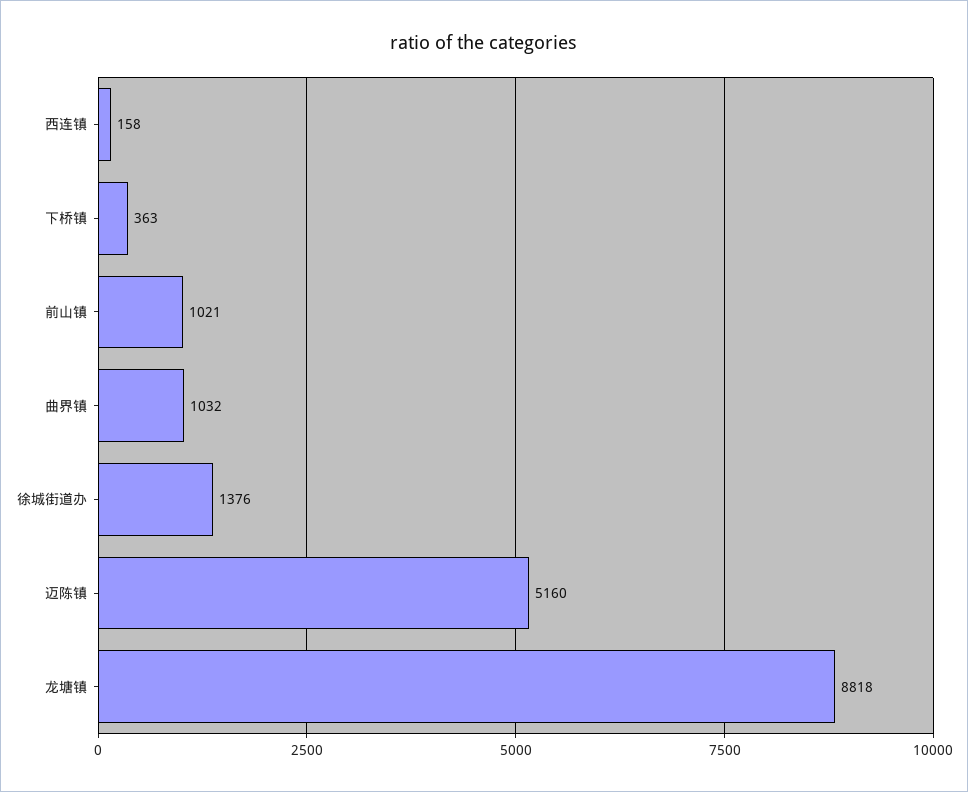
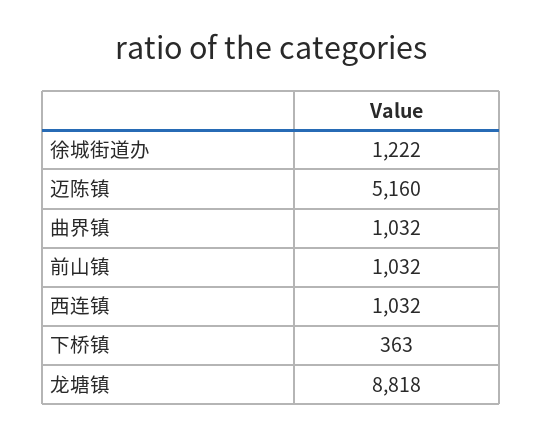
西连镇: 158 -> 1032
前山镇: 1021 -> 1032
徐城街道办: 1376 -> 1222

